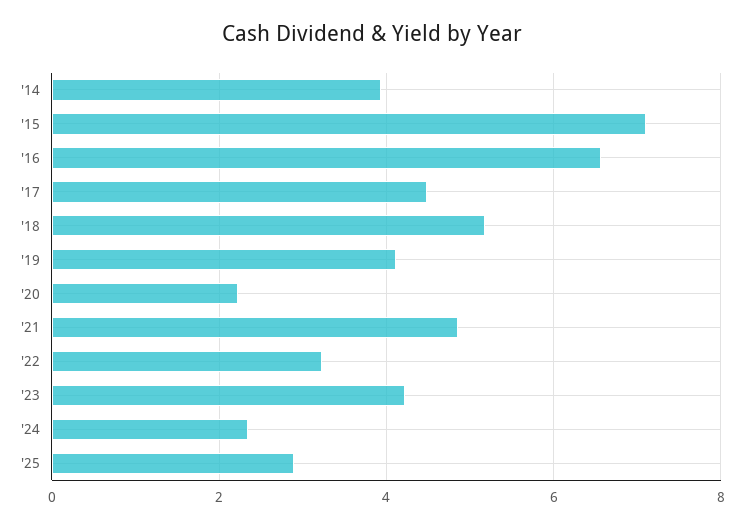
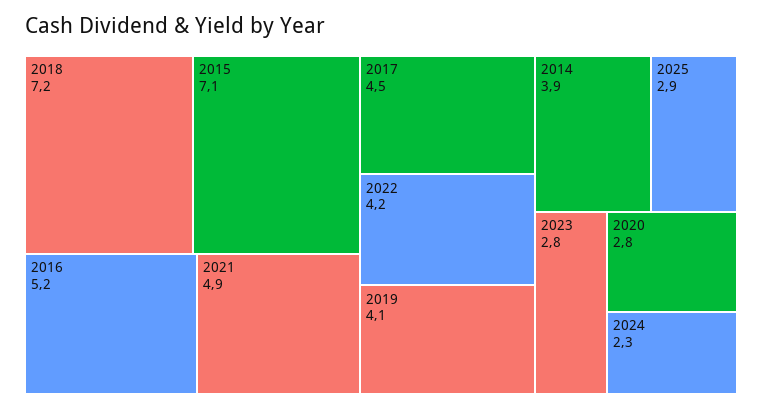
'16: 6.6 -> 5.2
'18: 5.2 -> 7.2
'20: 2.2 -> 2.8
'22: 3.2 -> 4.2
'23: 4.2 -> 2.8

